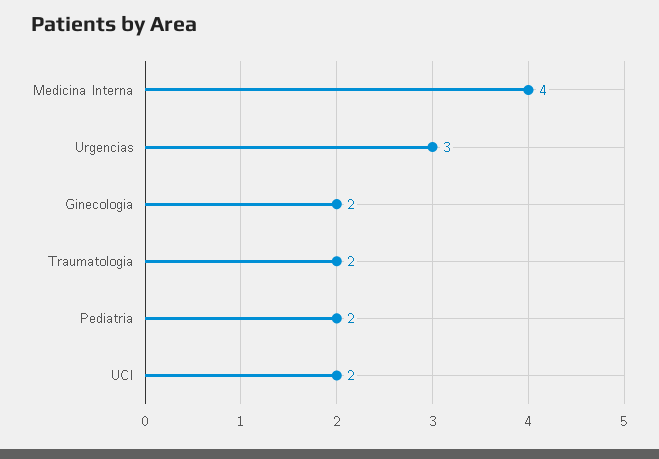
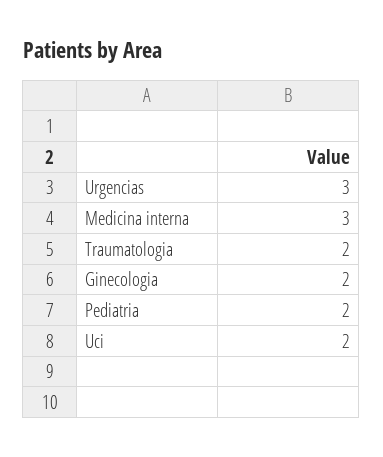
Medicina Interna: 4 -> 3

